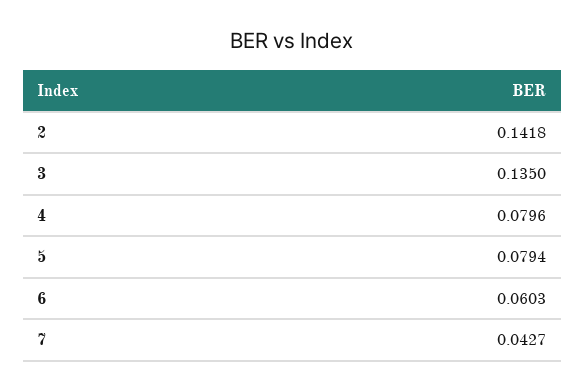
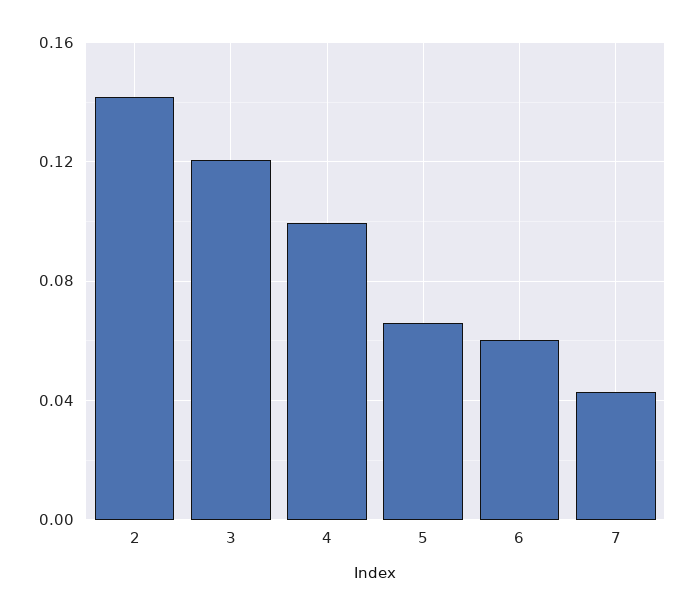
3: 0.135 -> 0.12
4: 0.0796 -> 0.1
5: 0.0794 -> 0.065

